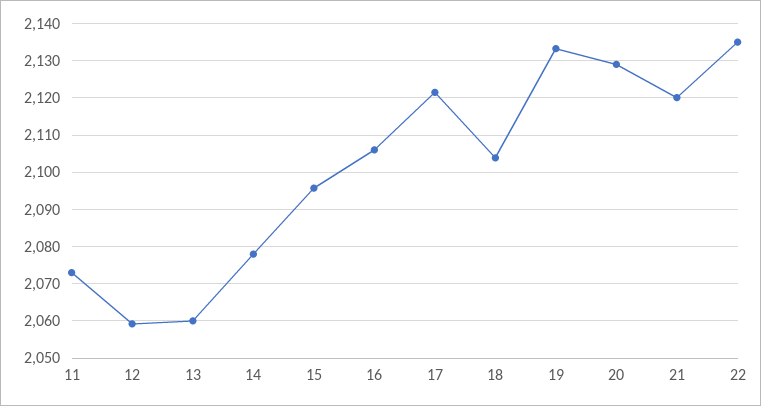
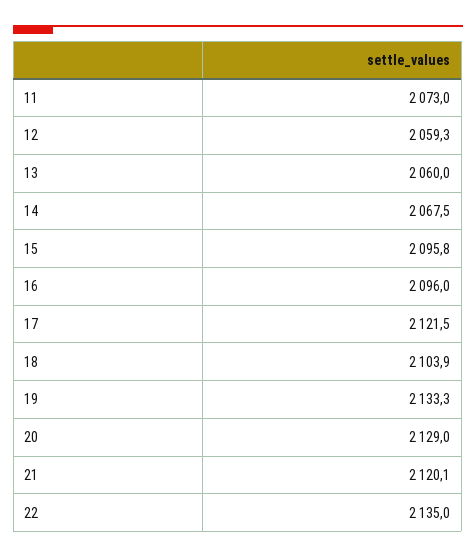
14: 2078 -> 2067.5
16: 2106 -> 2096

